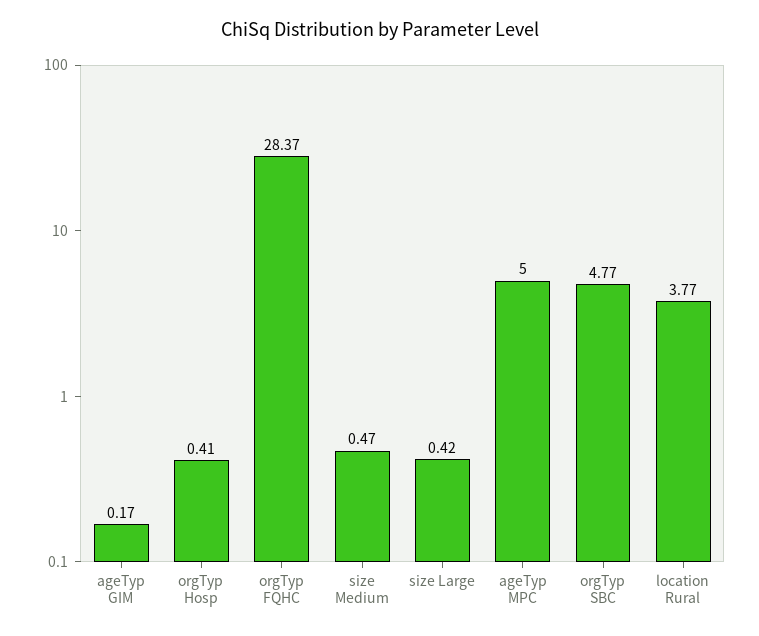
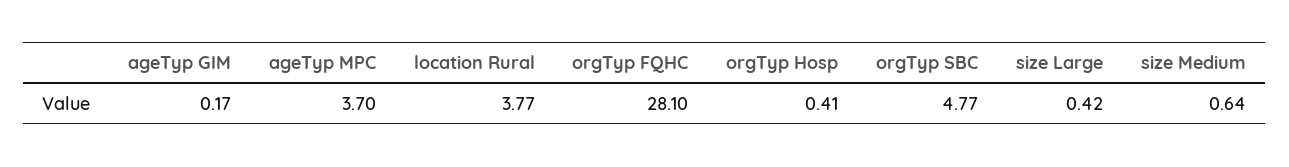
orgTyp FQHC: 28.37 -> 28.1
size Medium: 0.47 -> 0.64
ageTyp MPC: 5 -> 3.7

